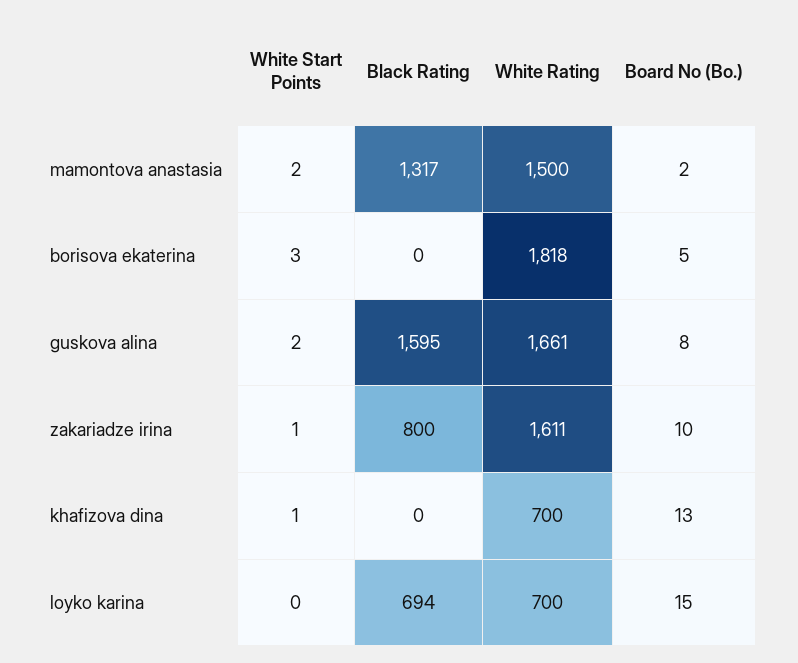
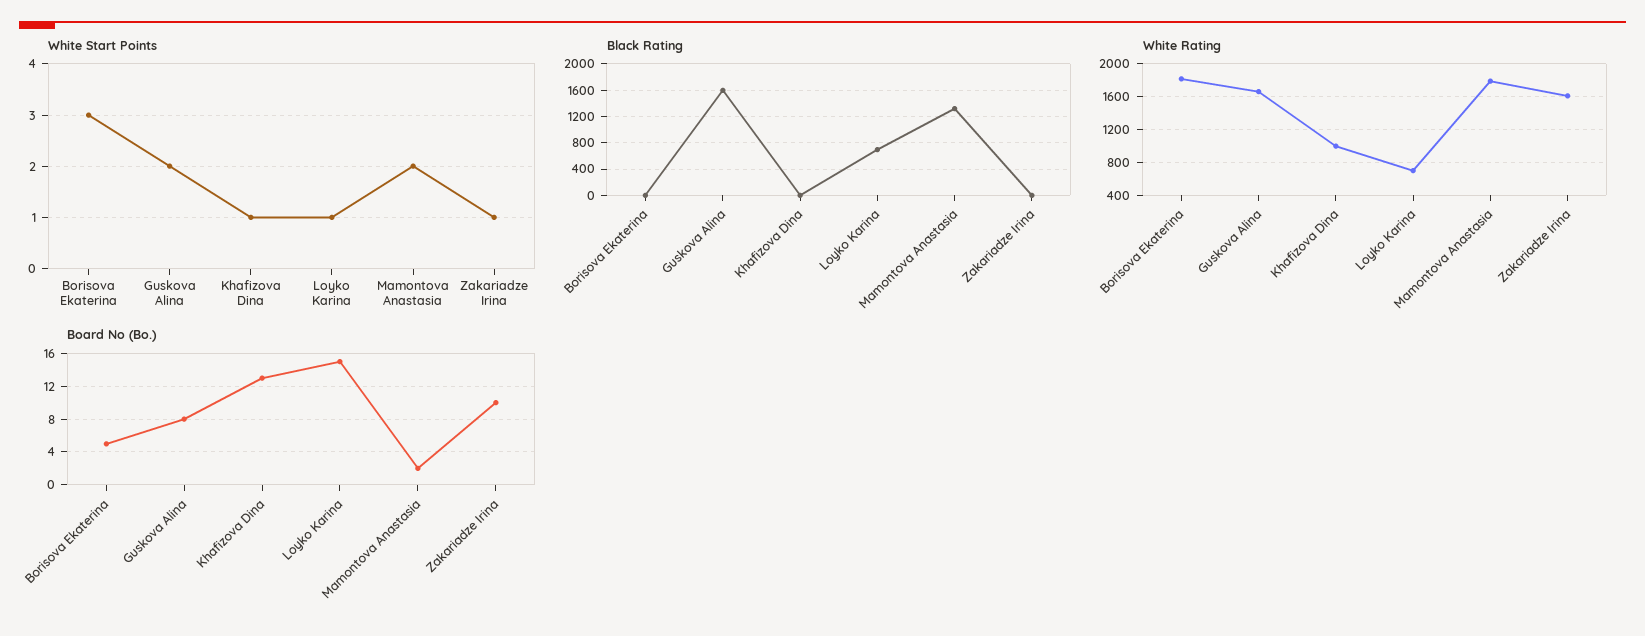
White Rating, mamontova anastasia: 1500 -> 1800
Black Rating, zakariadze irina: 800 -> 0
White Rating, khafizova dina: 700 -> 1000
White Start Points, loyko karina: 0 -> 1

